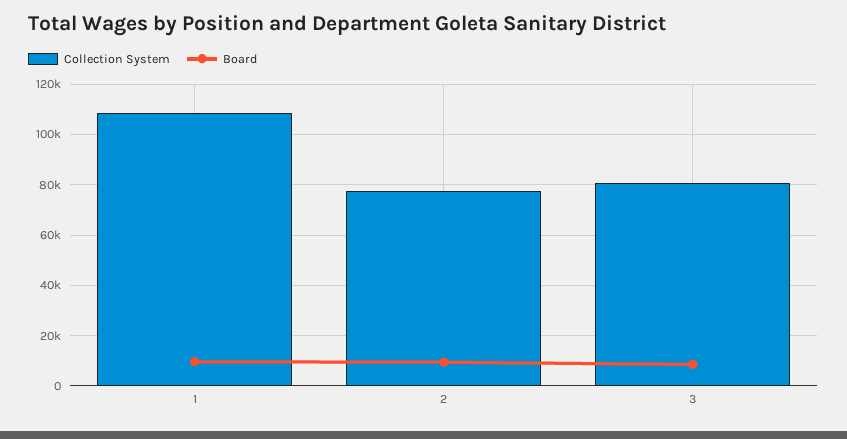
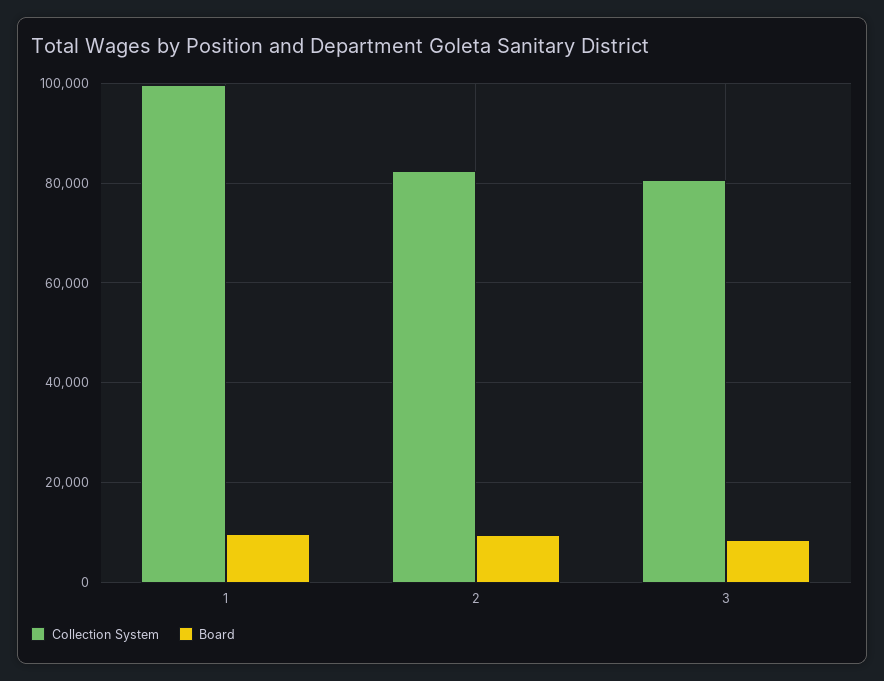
Collection System, 1: 107500 -> 100000
Collection System, 2: 77500 -> 82000

